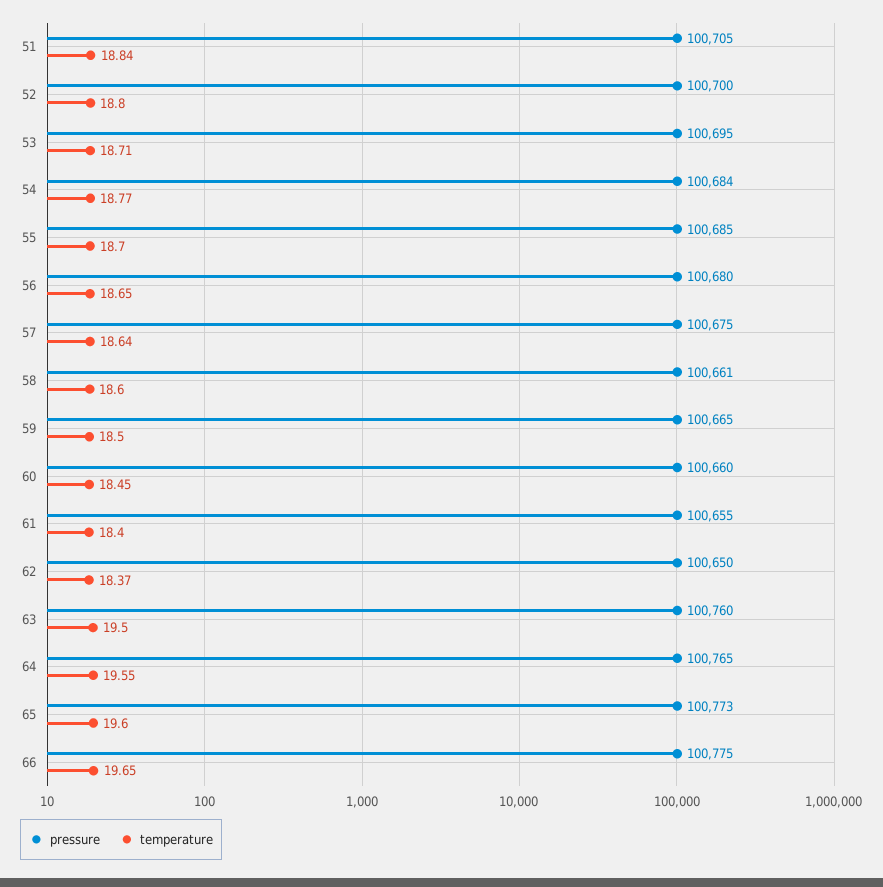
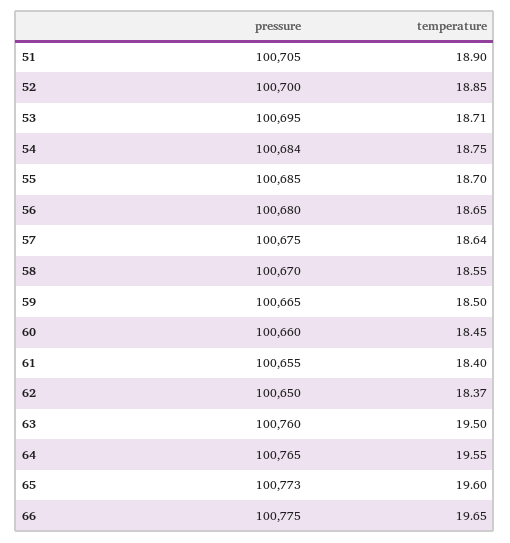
temperature, 51: 18.84 -> 18.9
temperature, 52: 18.8 -> 18.85
temperature, 54: 18.77 -> 18.75
pressure, 58: 100661 -> 100670
temperature, 58: 18.6 -> 18.55

